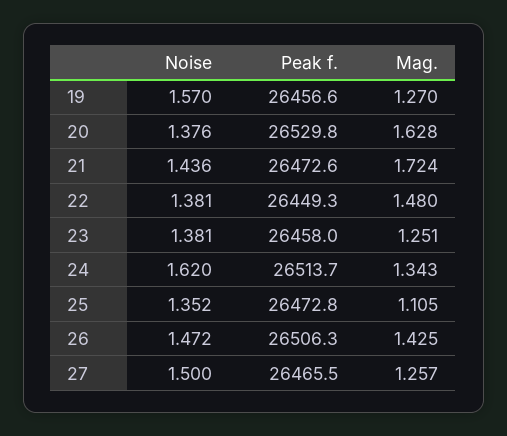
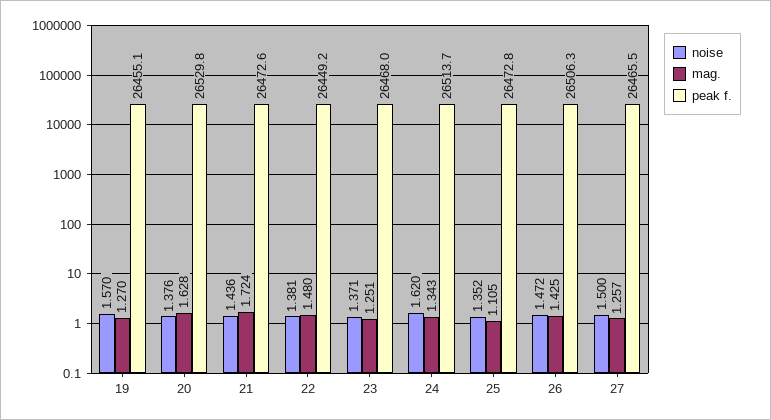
Peak f., 19: 26456.6 -> 26455.1
Peak f., 22: 26449.3 -> 26449.2
Noise, 23: 1.381 -> 1.371
Peak f., 23: 26458 -> 26468

